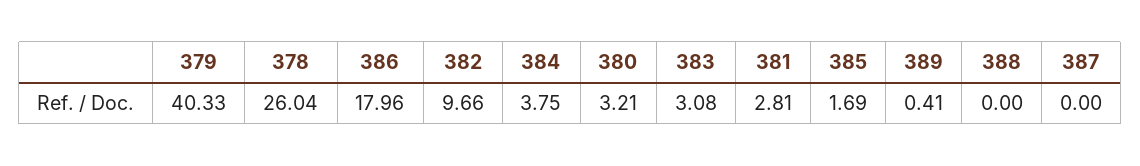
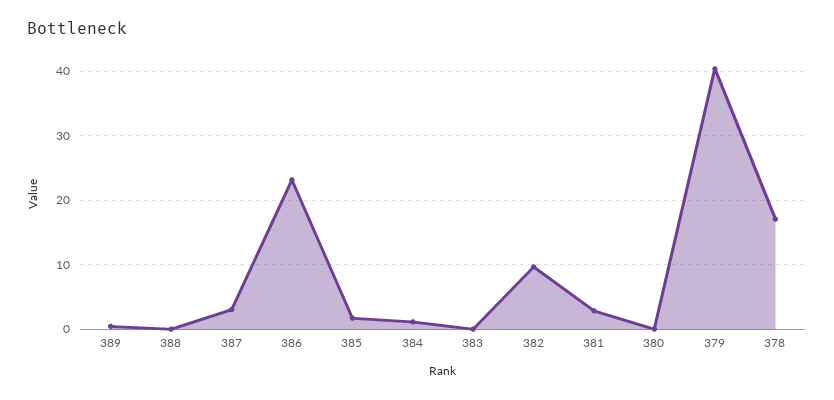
378: 26.04 -> 17
386: 17.96 -> 23
384: 3.75 -> 1
380: 3.21 -> 0
383: 3.08 -> 0
387: 0 -> 3

